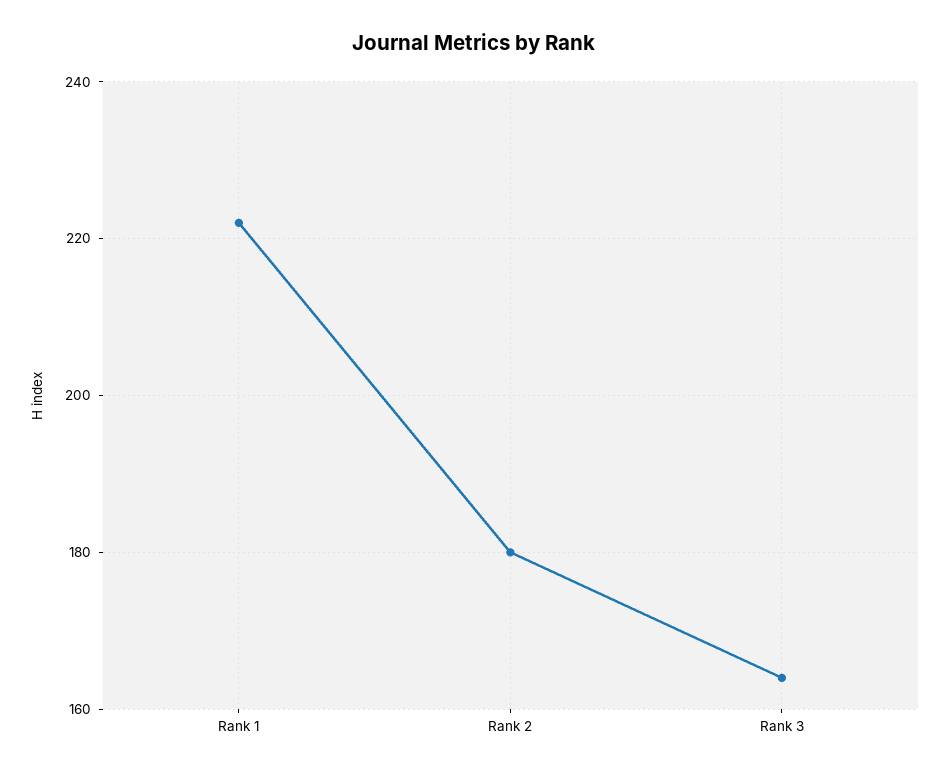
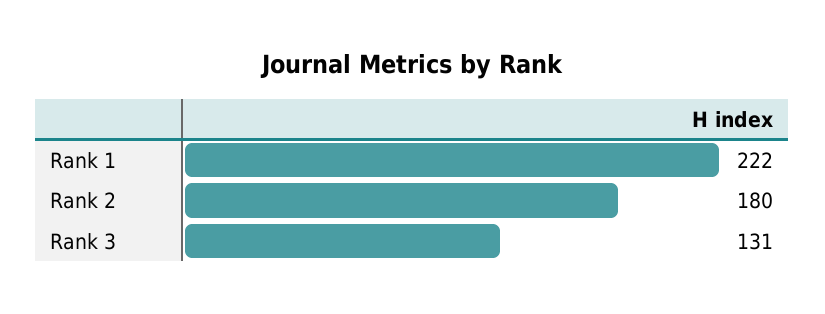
Rank 3: 165 -> 131

